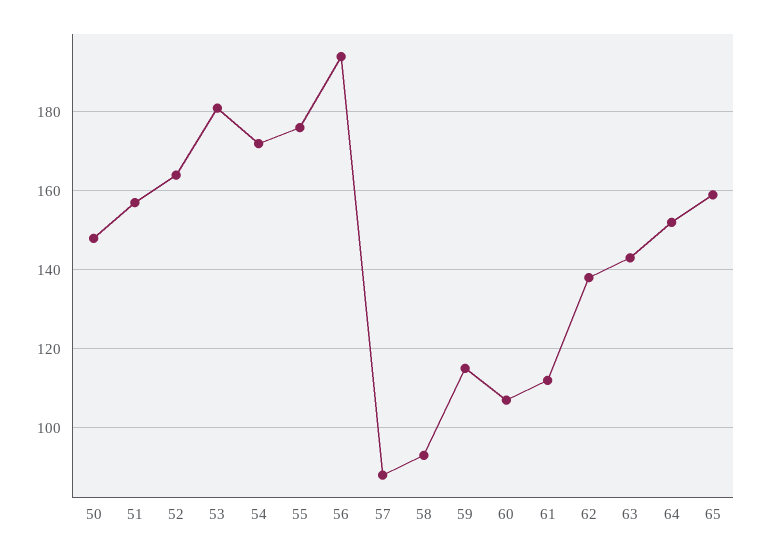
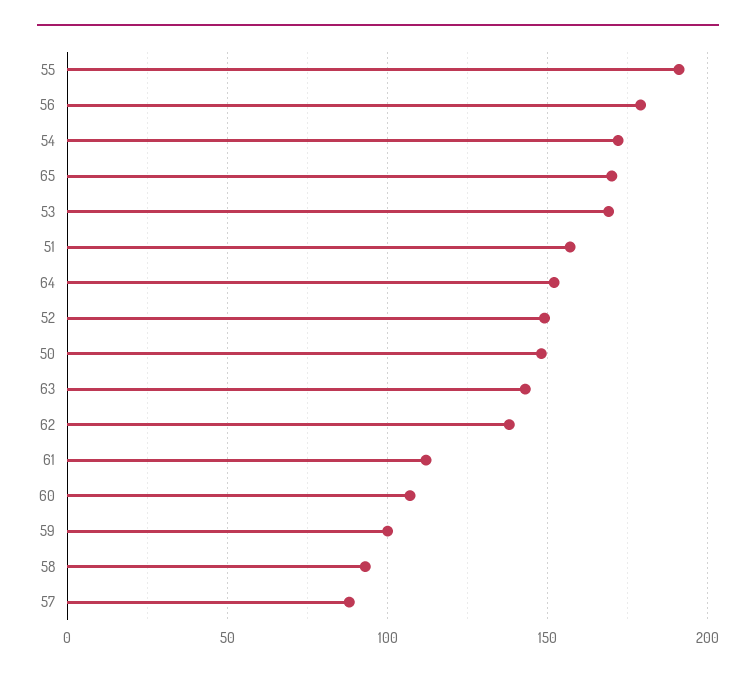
52: 165 -> 150
53: 180 -> 170
55: 175 -> 190
56: 195 -> 180
59: 115 -> 100
65: 160 -> 170

